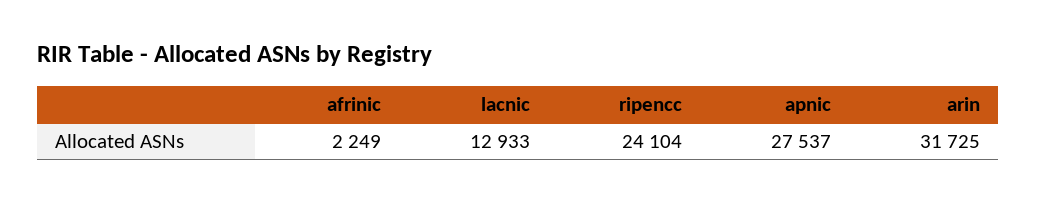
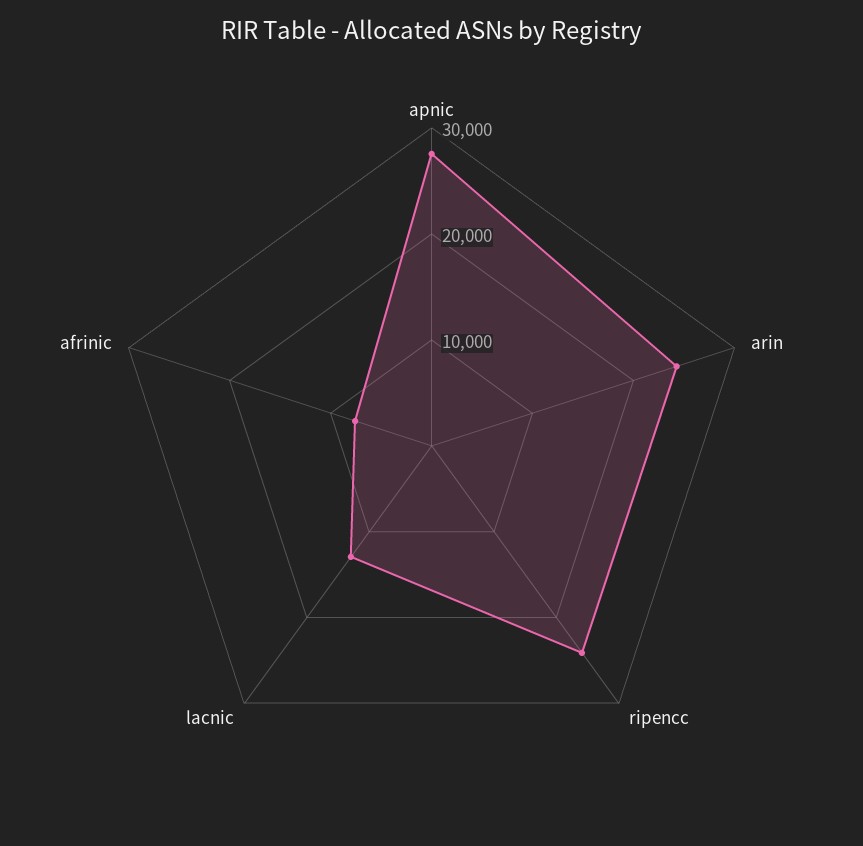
afrinic: 2249 -> 8000
arin: 31725 -> 24000

